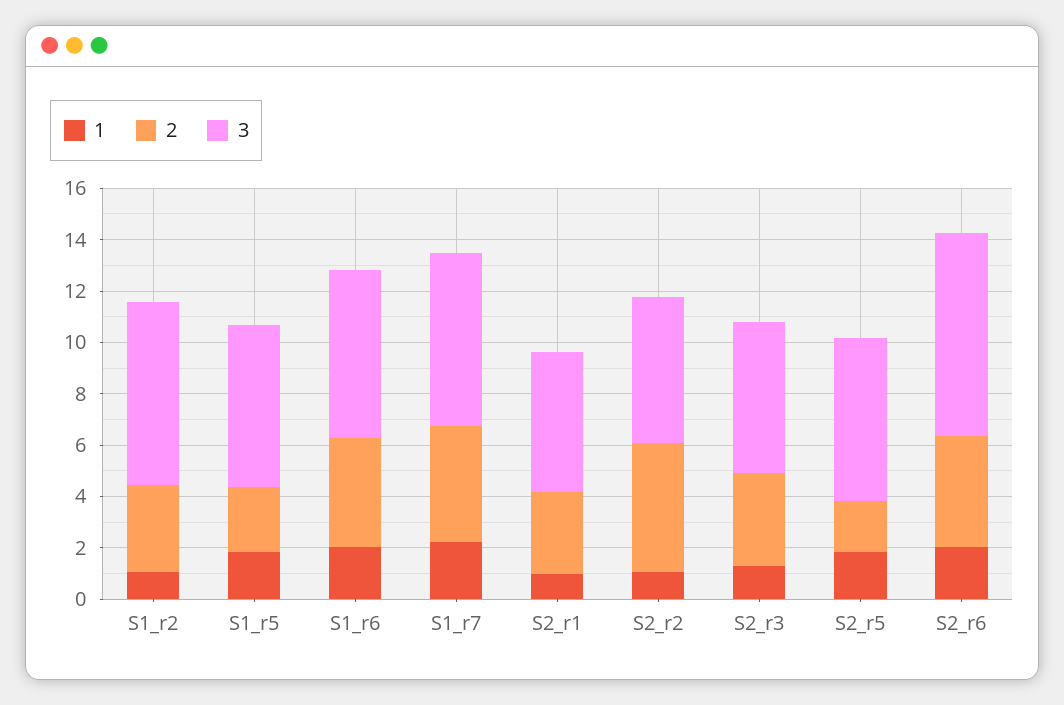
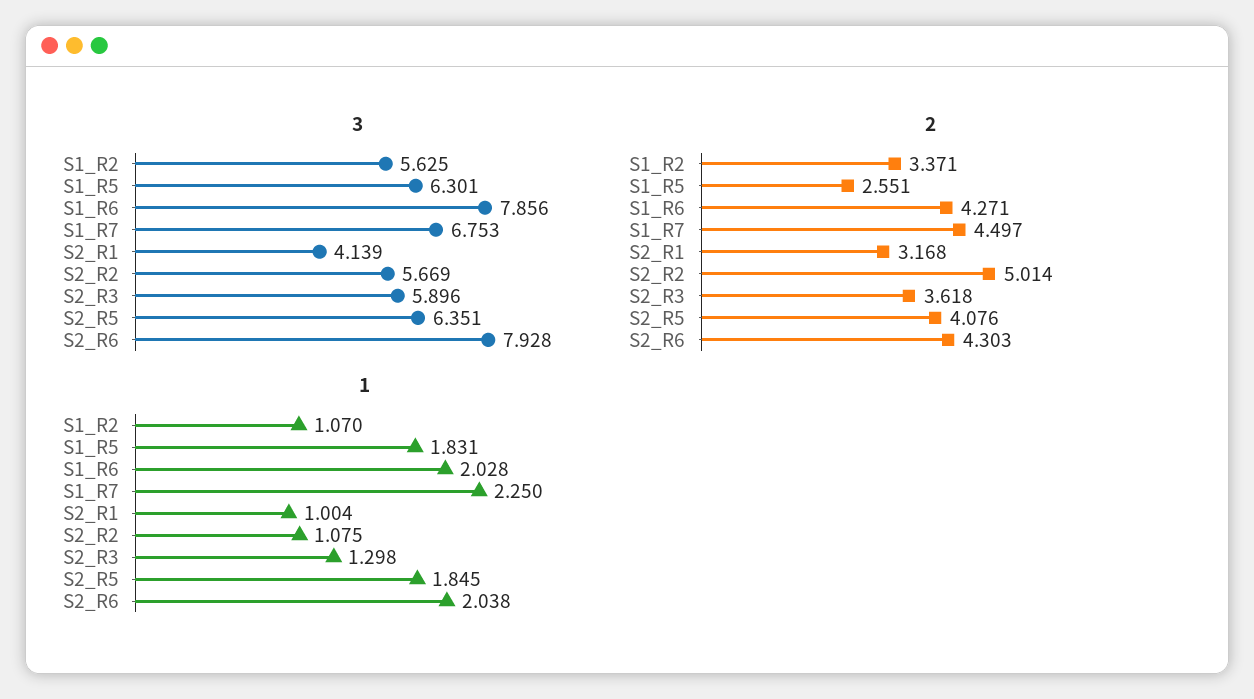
3, S1_r2: 7 -> 5.625
3, S1_r6: 6.5 -> 7.856
3, S2_r1: 5.5 -> 4.139
2, S2_r5: 2 -> 4.076

